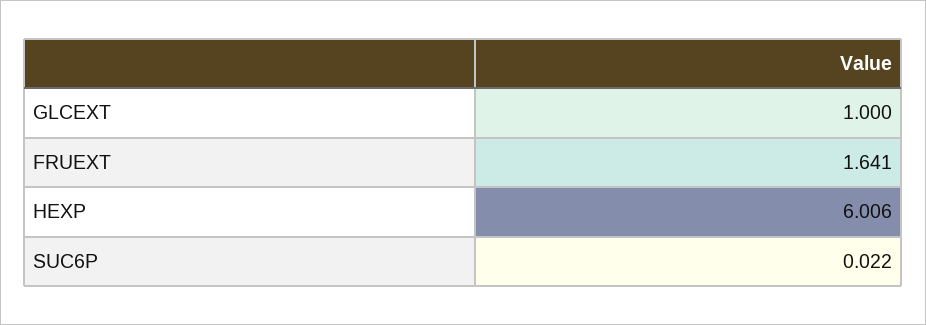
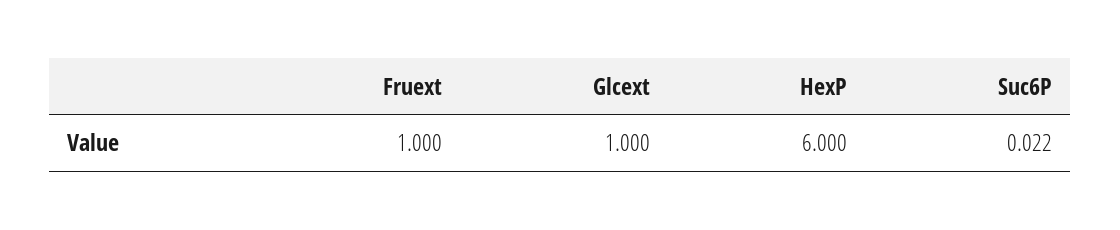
FRUEXT: 1.641 -> 1
HEXP: 6.006 -> 6

